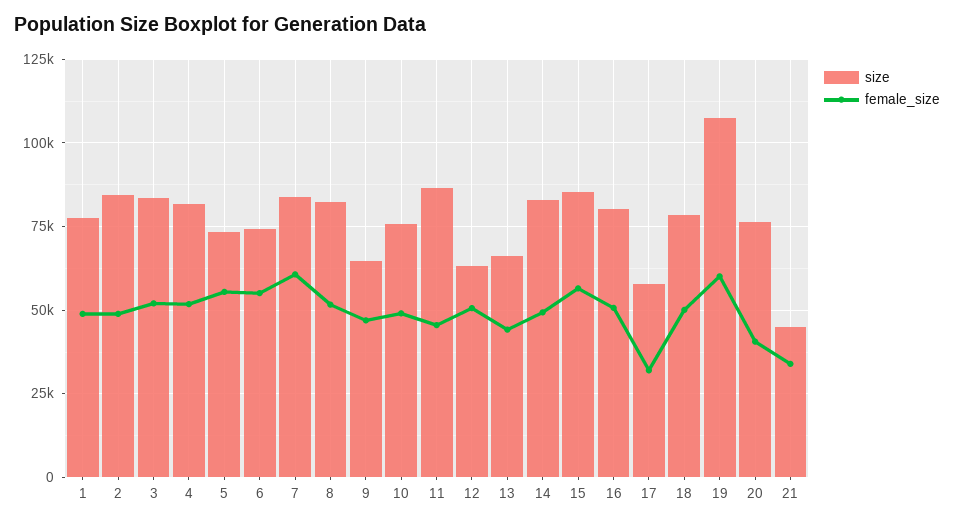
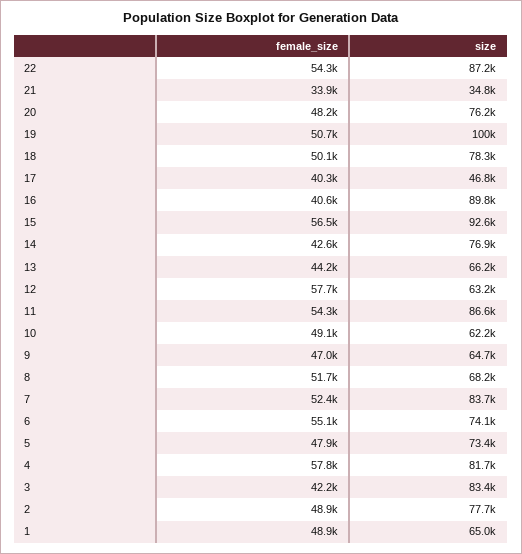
size, 1: 77500 -> 65000
size, 2: 85000 -> 77700
female_size, 3: 52500 -> 42200
female_size, 4: 52500 -> 57800
female_size, 5: 55000 -> 47900
female_size, 7: 60000 -> 52400
size, 8: 82500 -> 68200
size, 10: 75000 -> 62200
female_size, 11: 45000 -> 54300
female_size, 12: 50000 -> 57700
size, 14: 82500 -> 76900
female_size, 14: 50000 -> 42600
size, 15: 85000 -> 92600
size, 16: 80000 -> 89800
female_size, 16: 50000 -> 40600
size, 17: 57500 -> 46800
female_size, 17: 32500 -> 40300
size, 19: 107500 -> 100000
female_size, 19: 60000 -> 50700
female_size, 20: 40000 -> 48200
size, 21: 45000 -> 34800
female_size, 22: none -> 54300
size, 22: none -> 87200

